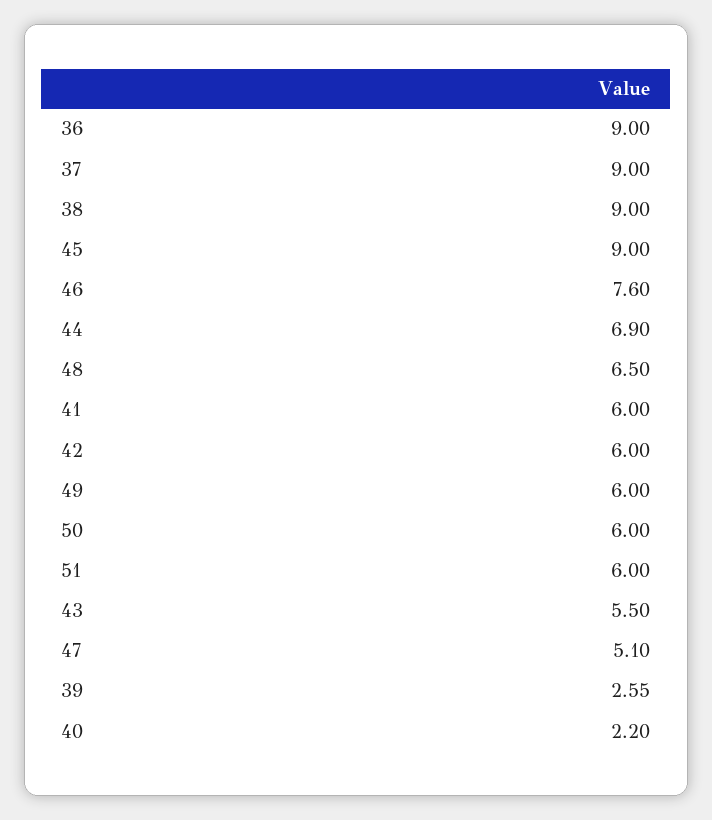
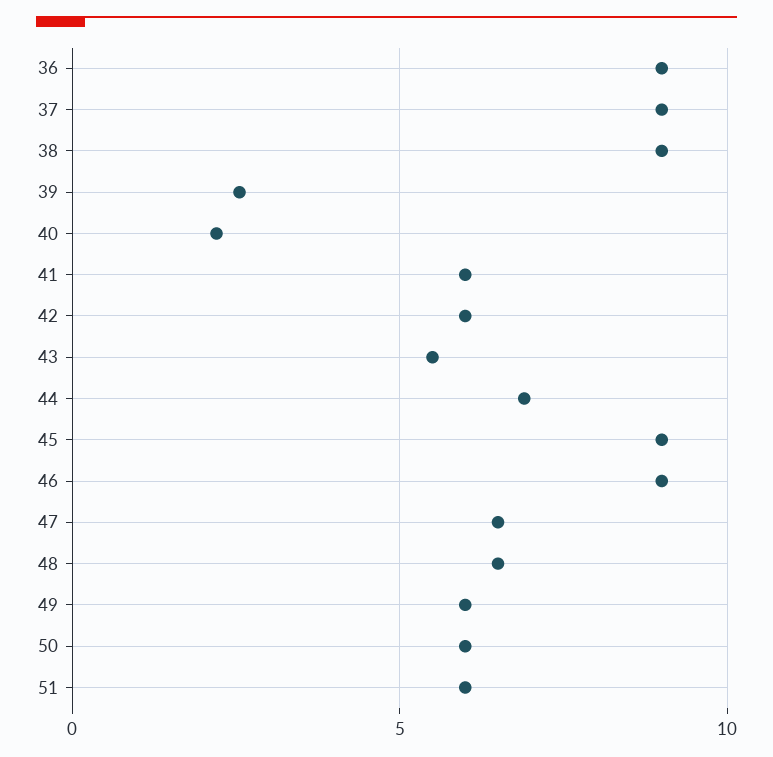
46: 7.6 -> 9
47: 5.1 -> 6.5

